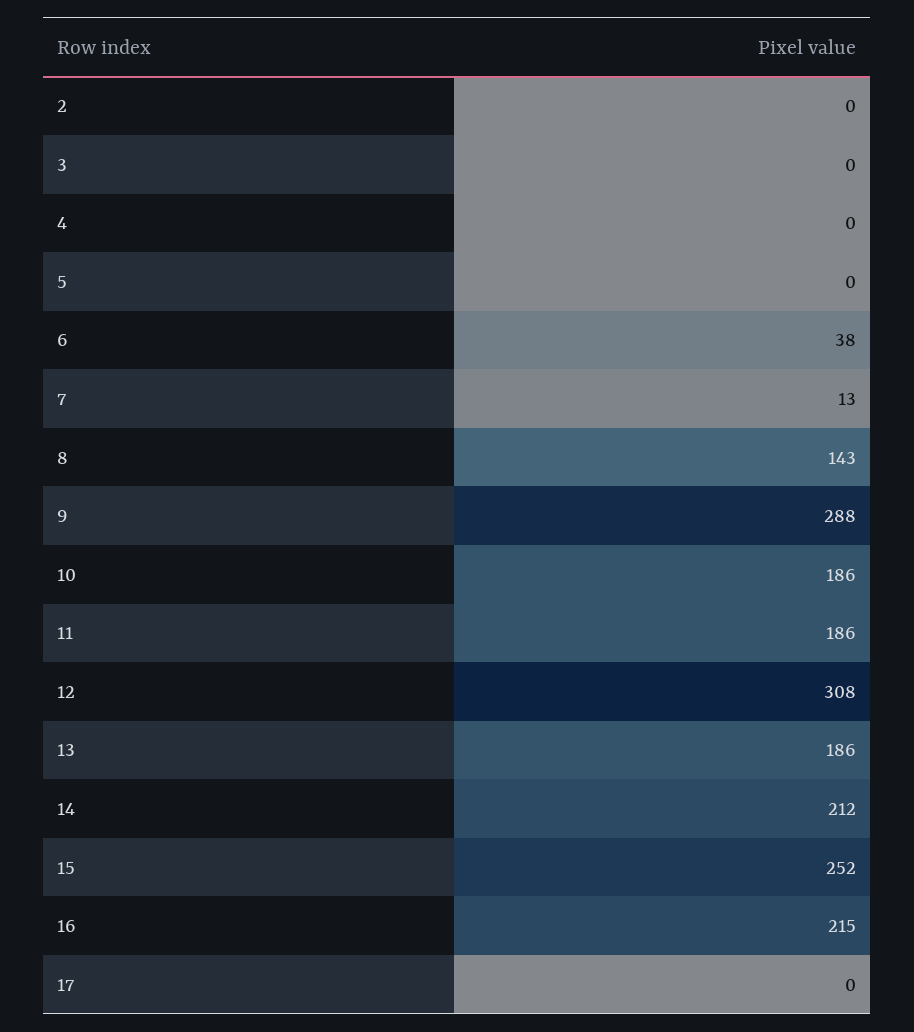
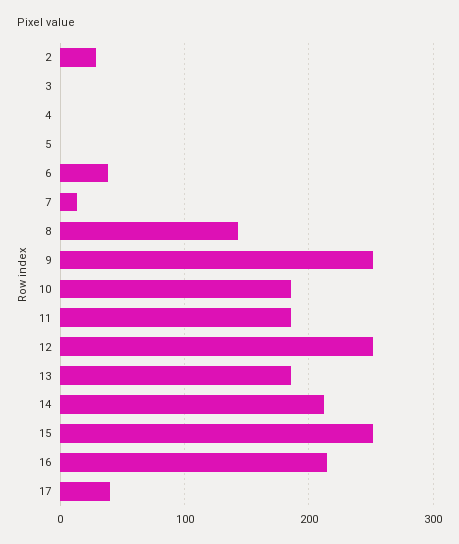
2: 0 -> 30
9: 288 -> 250
12: 308 -> 250
17: 0 -> 40

